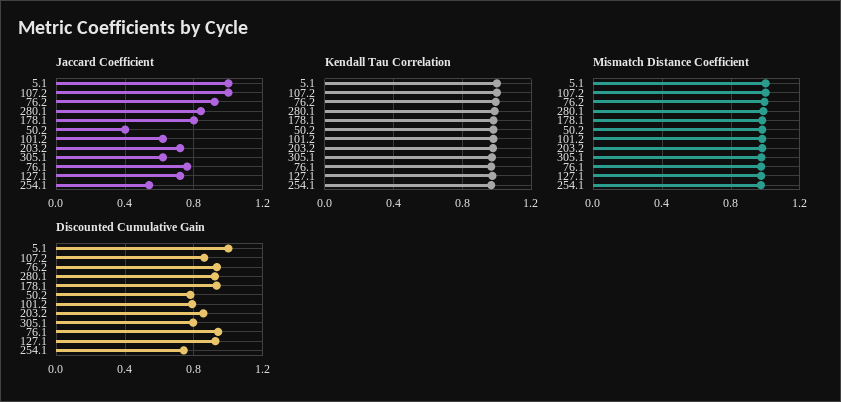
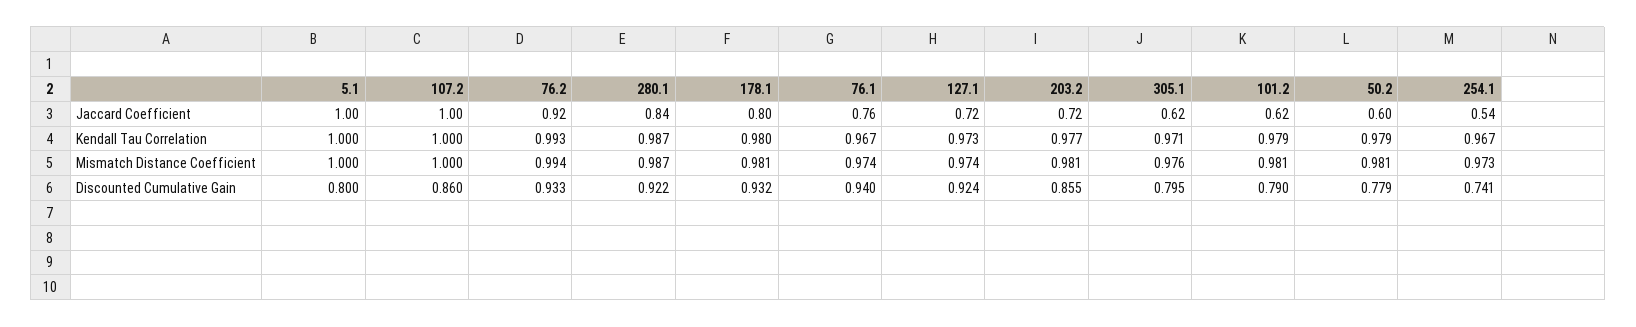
Jaccard Coefficient, 50.2: 0.4 -> 0.6
Discounted Cumulative Gain, 5.1: 1 -> 0.8

